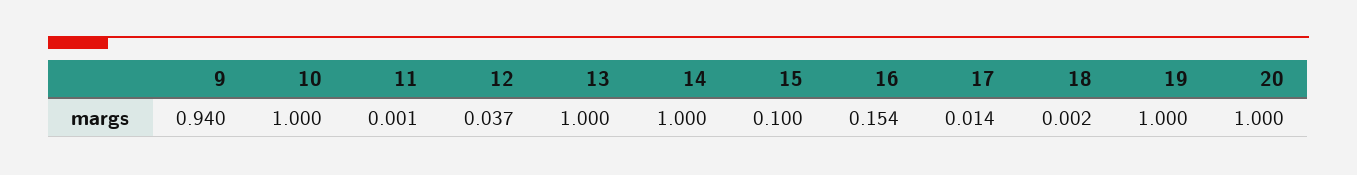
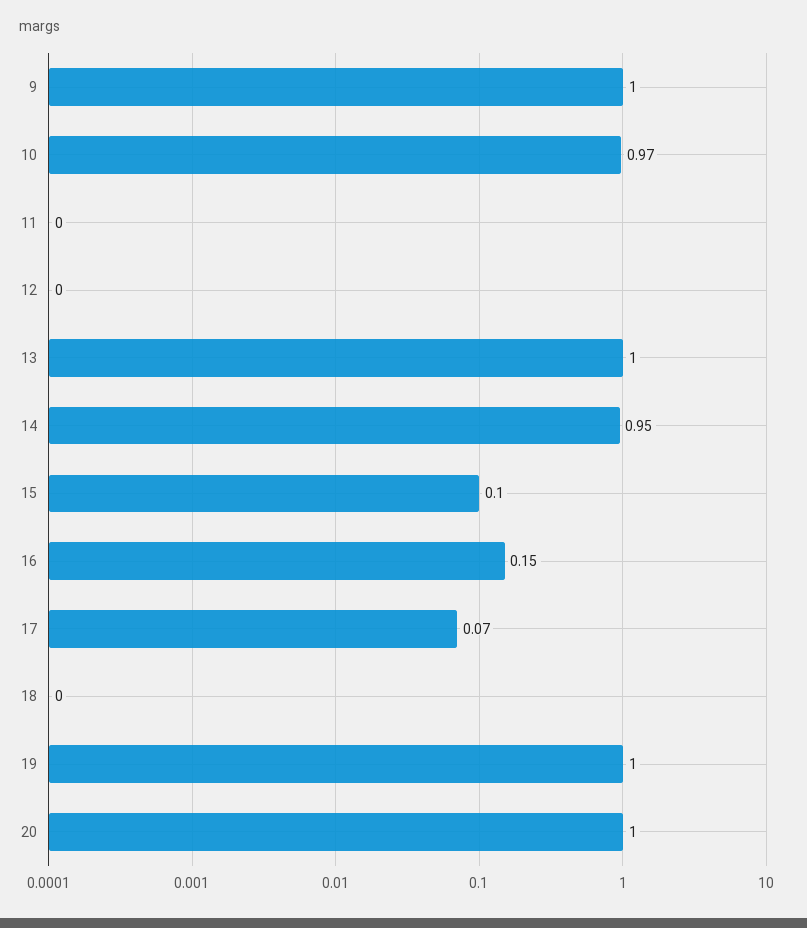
9: 0.94 -> 1
10: 1 -> 0.97
12: 0.037 -> 0
14: 1 -> 0.95
17: 0.014 -> 0.07

